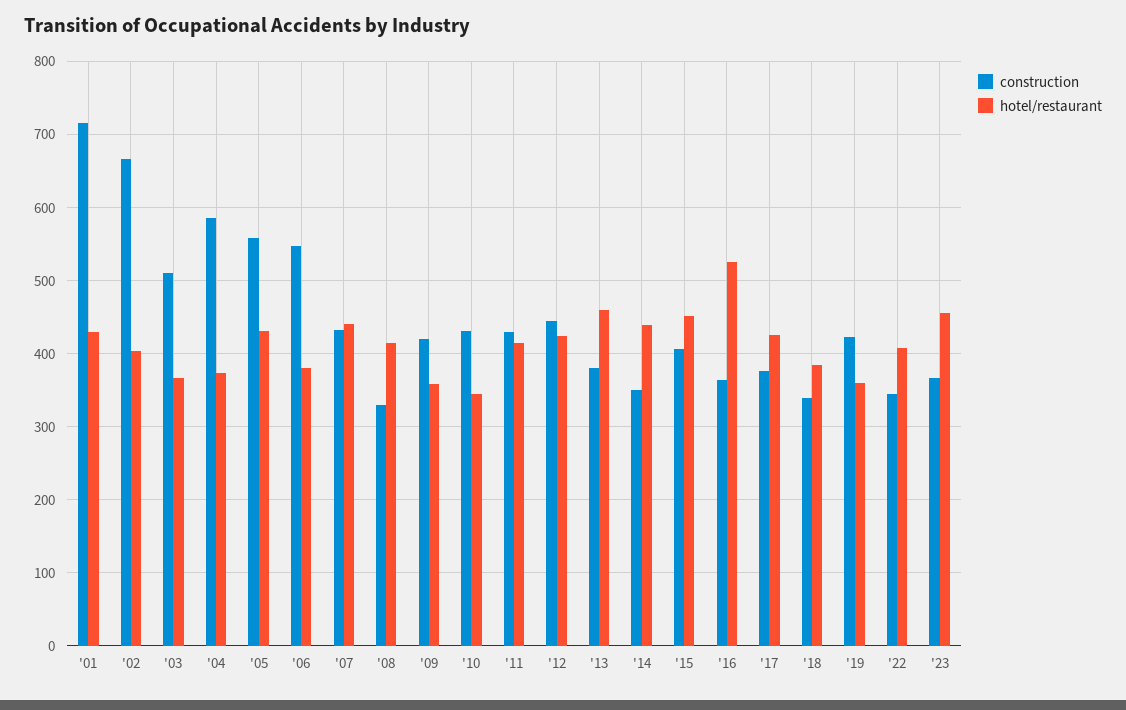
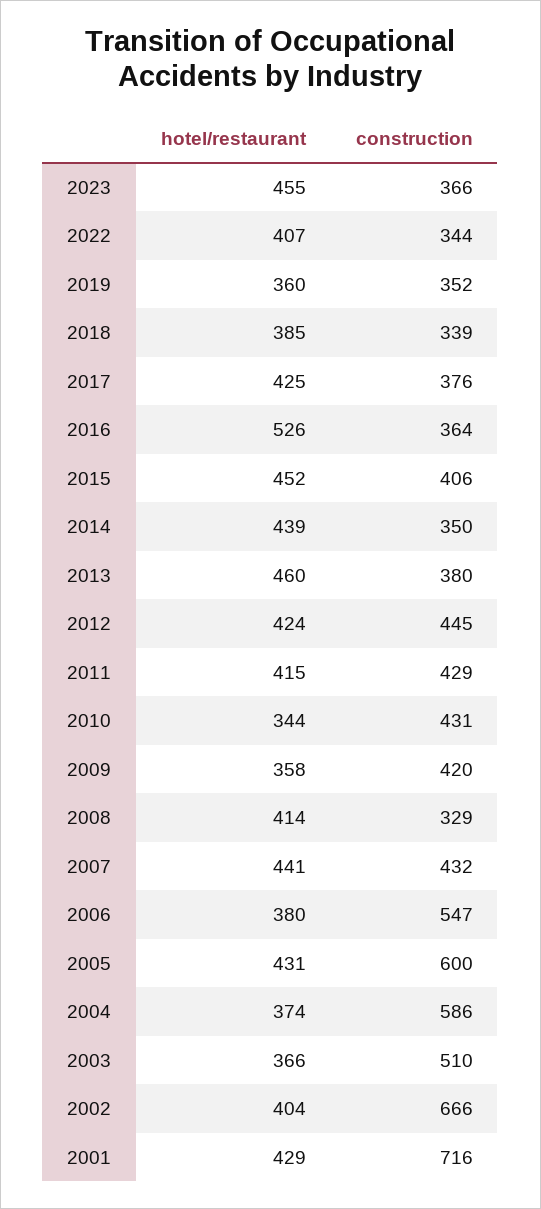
construction, '05: 560 -> 600
construction, '19: 420 -> 352

